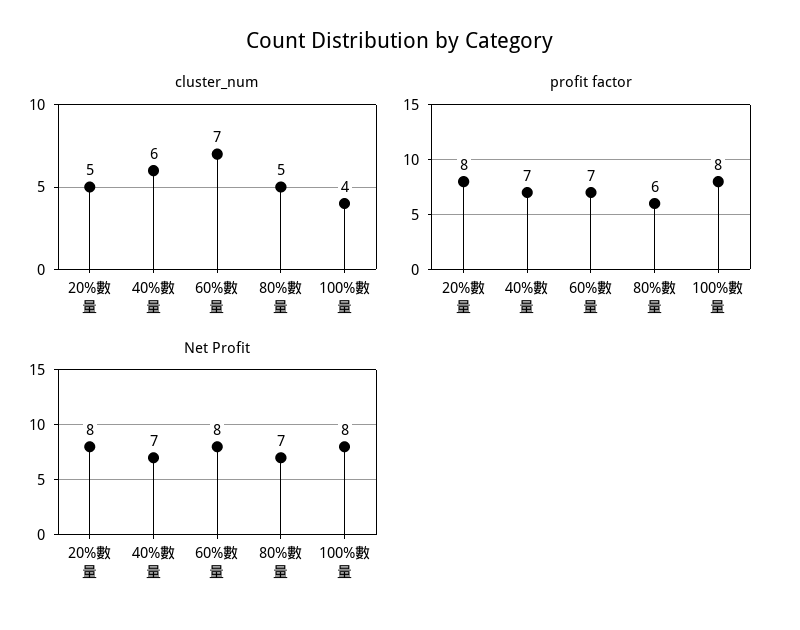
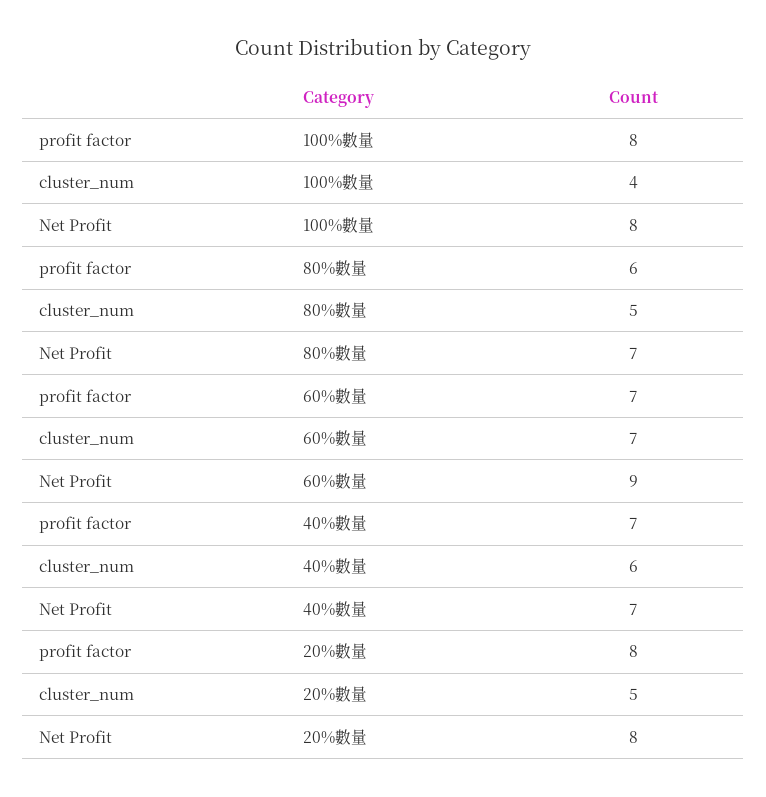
Net Profit, 60%數量: 8 -> 9

